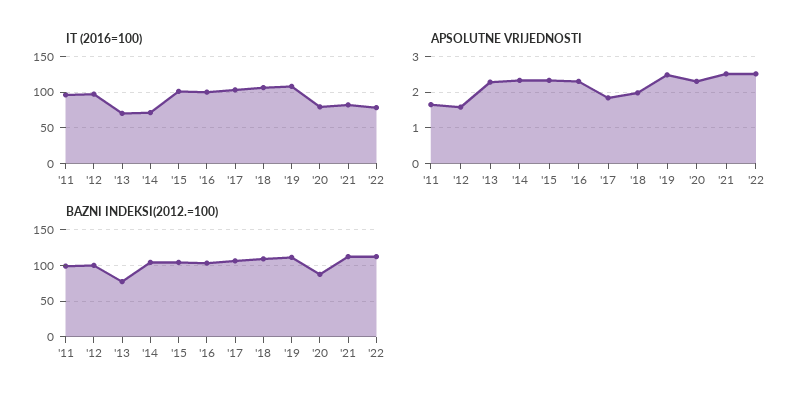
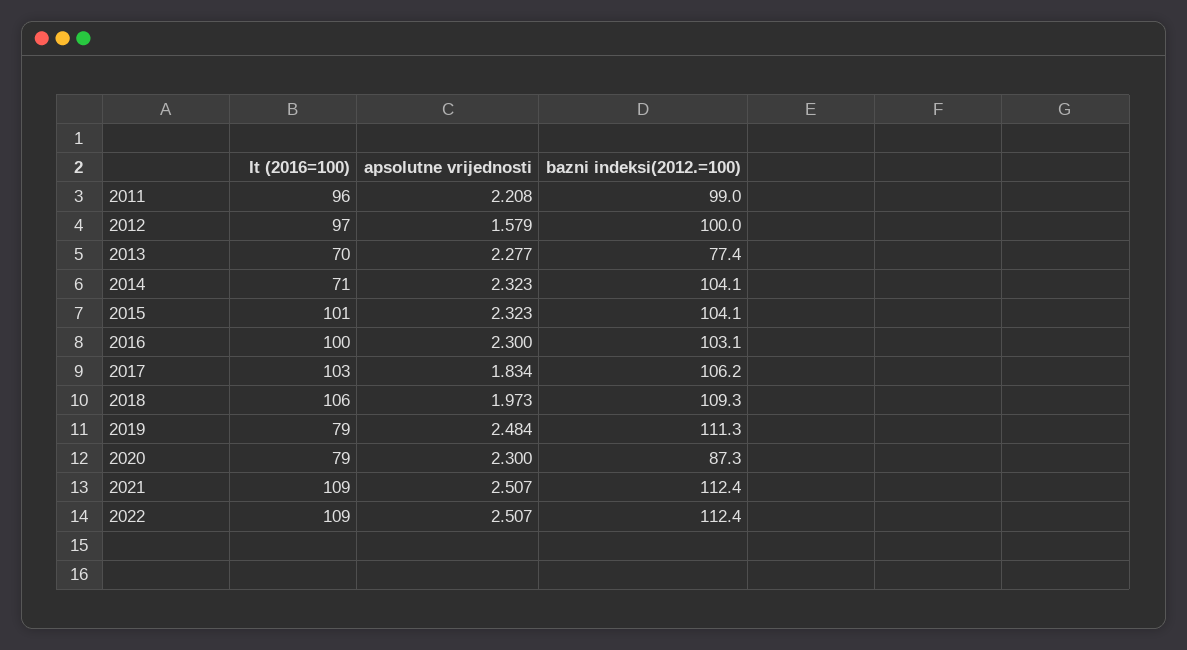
IT (2016=100), '19: 110 -> 79
IT (2016=100), '21: 80 -> 109
IT (2016=100), '22: 80 -> 109
APSOLUTNE VRIJEDNOSTI, '11: 1.6 -> 2.208

